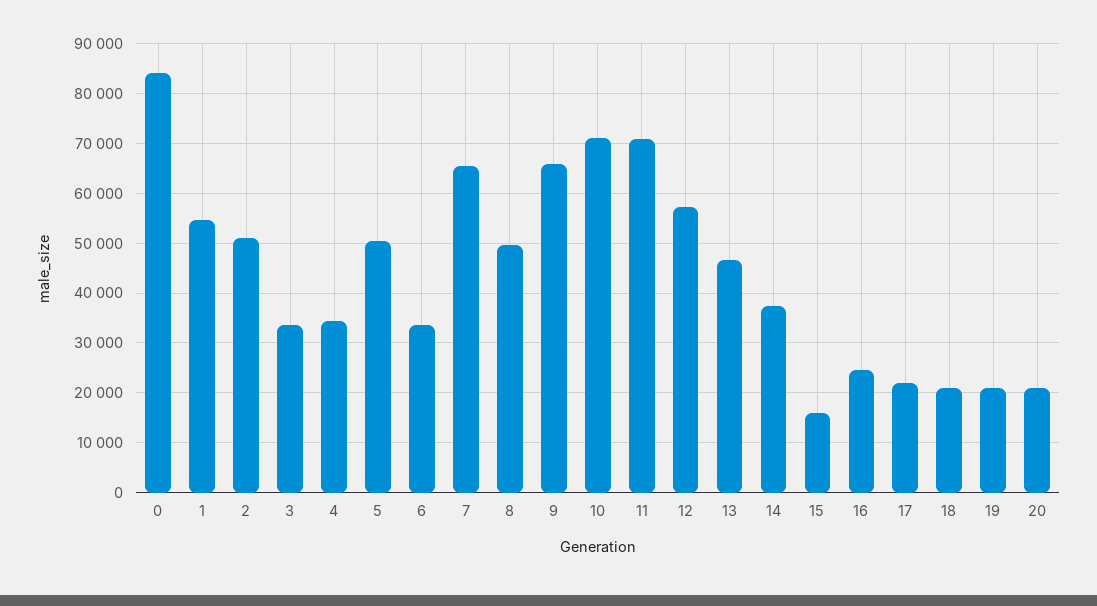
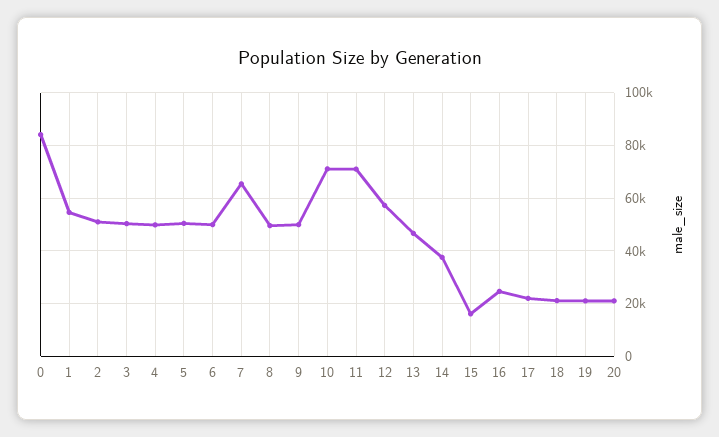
3: 34000 -> 50000
4: 34000 -> 50000
6: 34000 -> 50000
9: 66000 -> 50000

